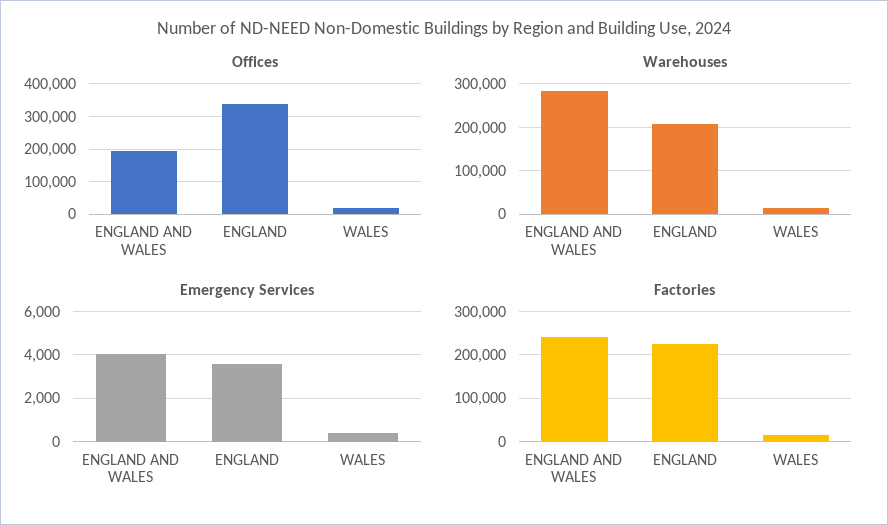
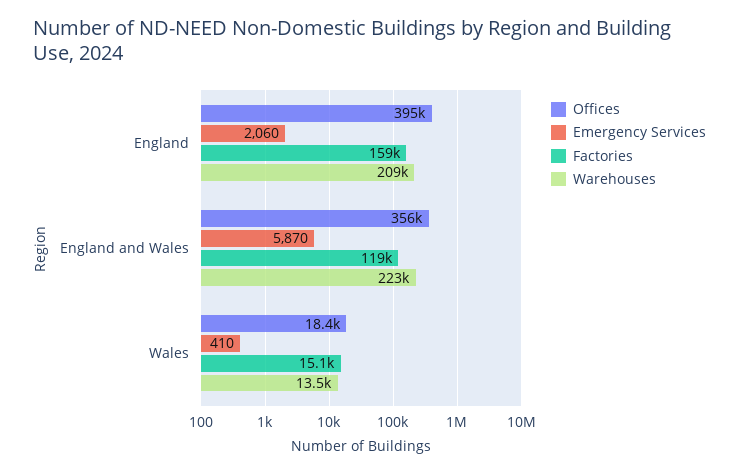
Offices, ENGLAND AND WALES: 200000 -> 356000
Offices, ENGLAND: 340000 -> 395000
Warehouses, ENGLAND AND WALES: 280000 -> 223000
Emergency Services, ENGLAND AND WALES: 4000 -> 5870
Emergency Services, ENGLAND: 3500 -> 2060
Factories, ENGLAND AND WALES: 240000 -> 119000
Factories, ENGLAND: 220000 -> 159000

